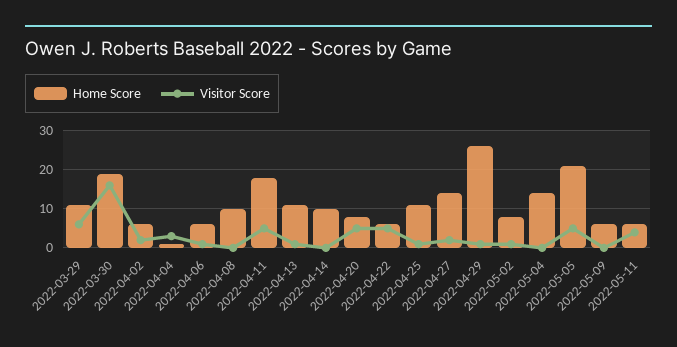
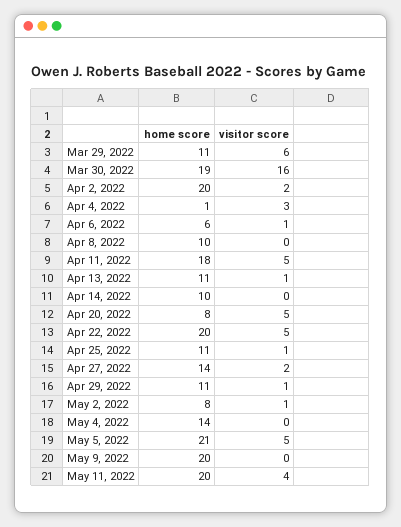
Home Score, 2022-04-02: 5 -> 20
Home Score, 2022-04-22: 5 -> 20
Home Score, 2022-04-29: 25 -> 11
Home Score, 2022-05-09: 5 -> 20
Home Score, 2022-05-11: 5 -> 20

